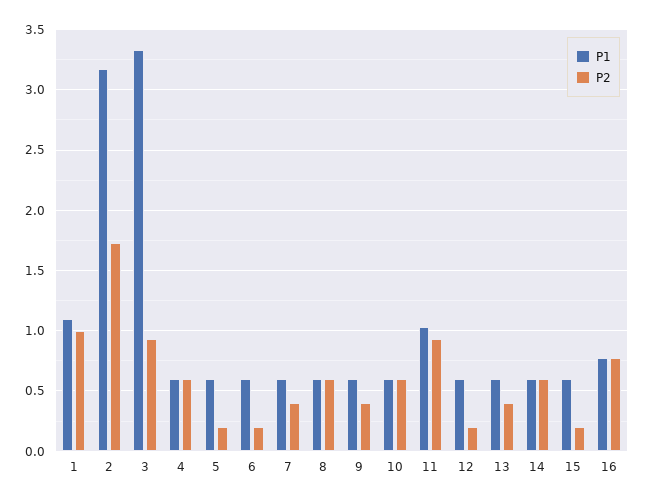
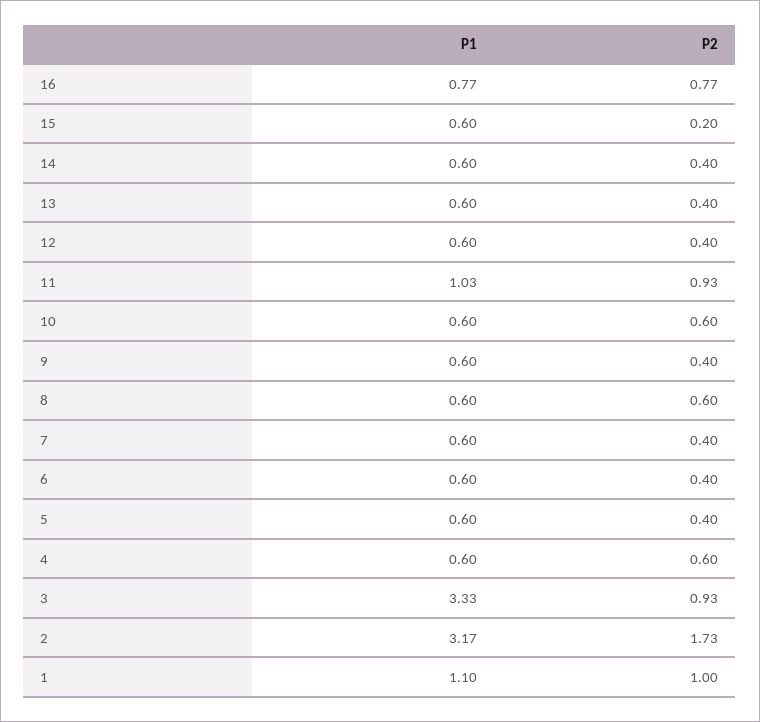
P2, 5: 0.2 -> 0.4
P2, 6: 0.2 -> 0.4
P2, 12: 0.2 -> 0.4
P2, 14: 0.6 -> 0.4

